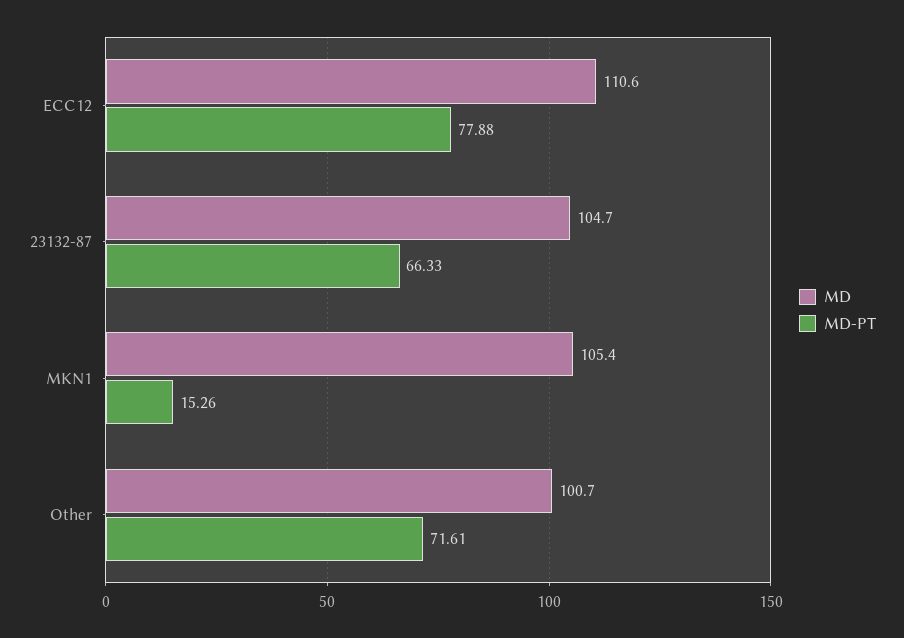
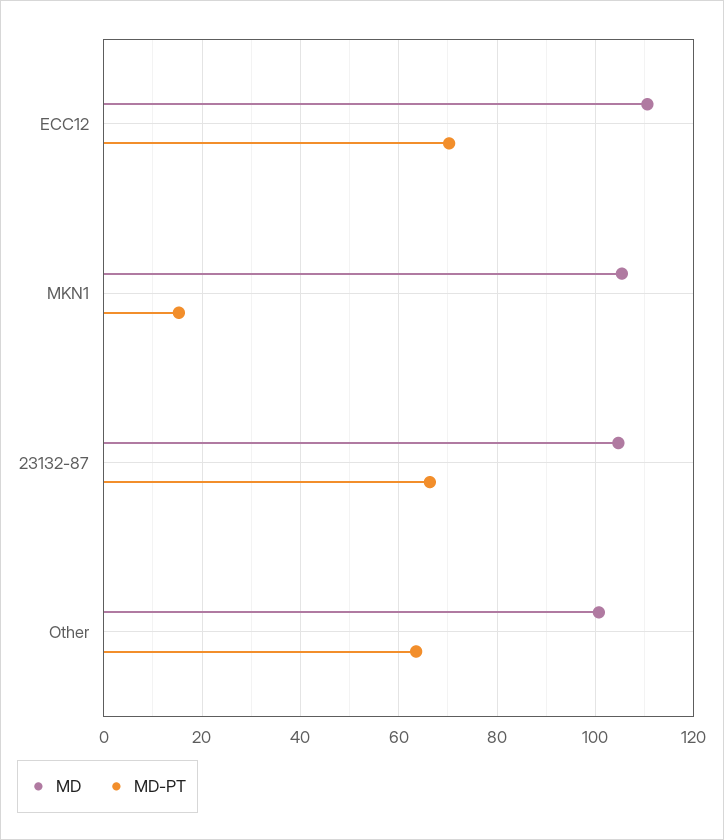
MD-PT, ECC12: 77.88 -> 70
MD-PT, Other: 71.61 -> 64

